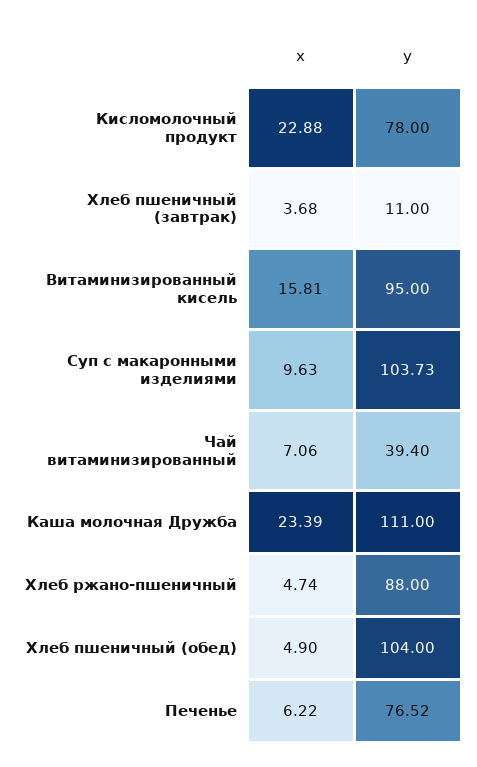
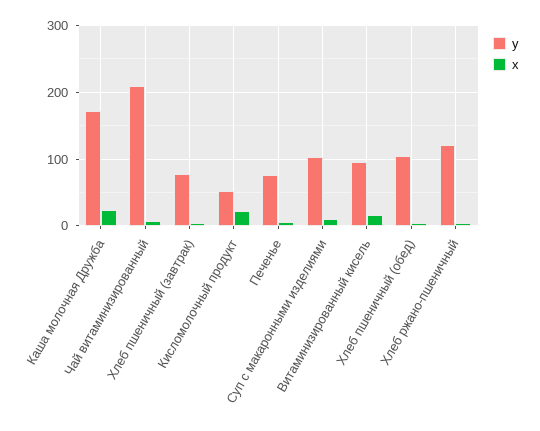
y, Кисломолочный продукт: 78 -> 50
y, Хлеб пшеничный (завтрак): 11 -> 80
y, Чай витаминизированный: 39.4 -> 210
y, Каша молочная Дружба: 111 -> 170
y, Хлеб ржано-пшеничный: 88 -> 120

